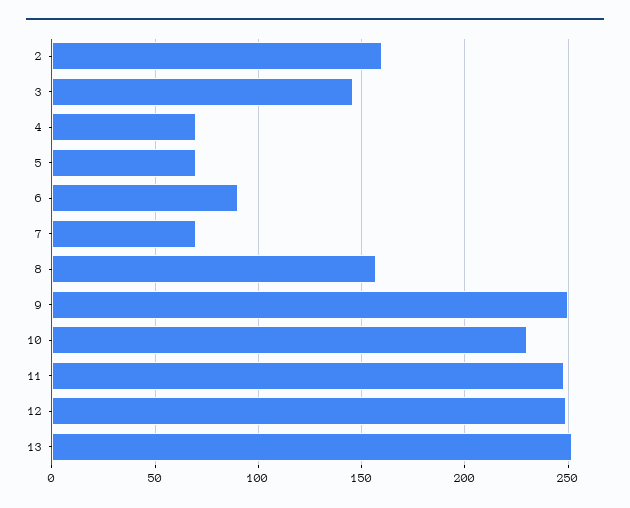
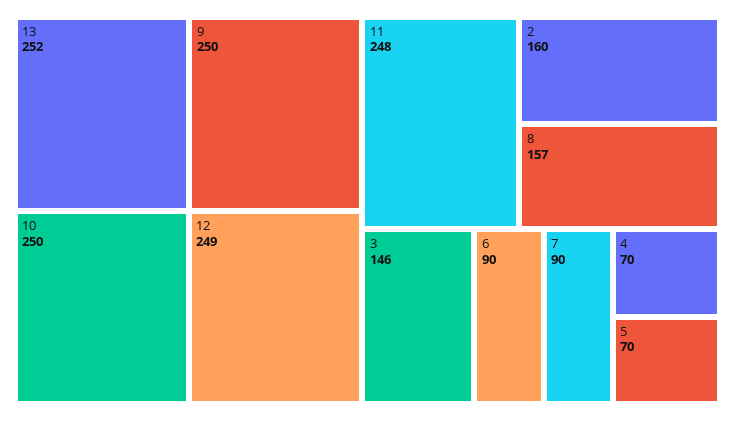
7: 70 -> 90
10: 230 -> 250

